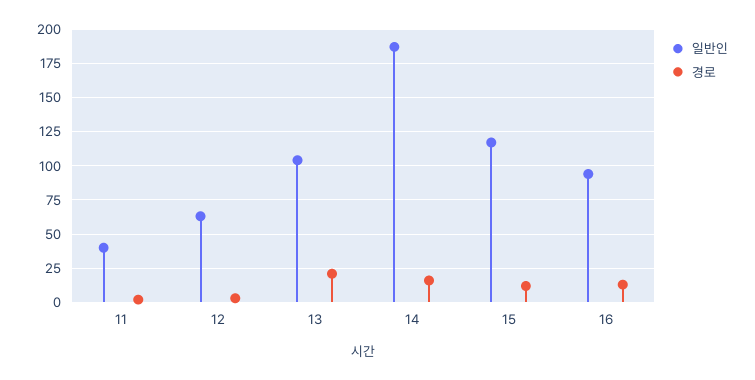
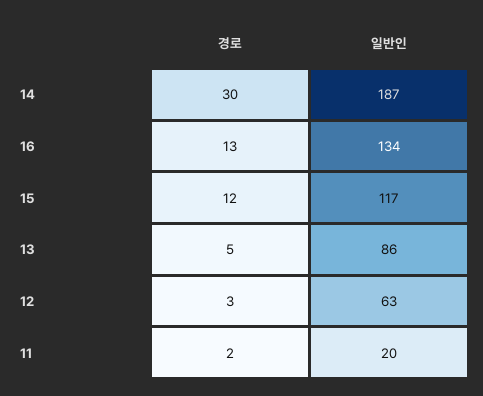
일반인, 11: 40 -> 20
일반인, 13: 105 -> 86
경로, 13: 20 -> 5
경로, 14: 15 -> 30
일반인, 16: 95 -> 134

